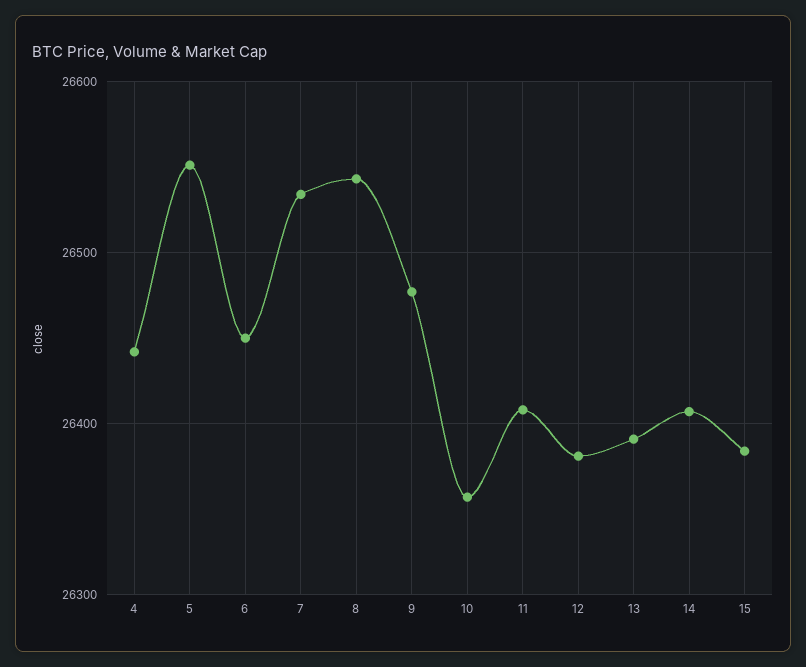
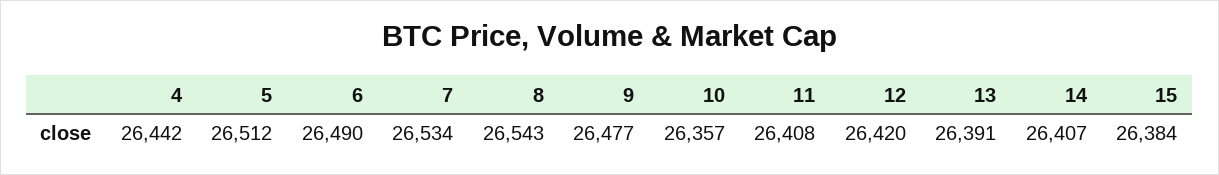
5: 26550 -> 26512
6: 26450 -> 26490
12: 26380 -> 26420

